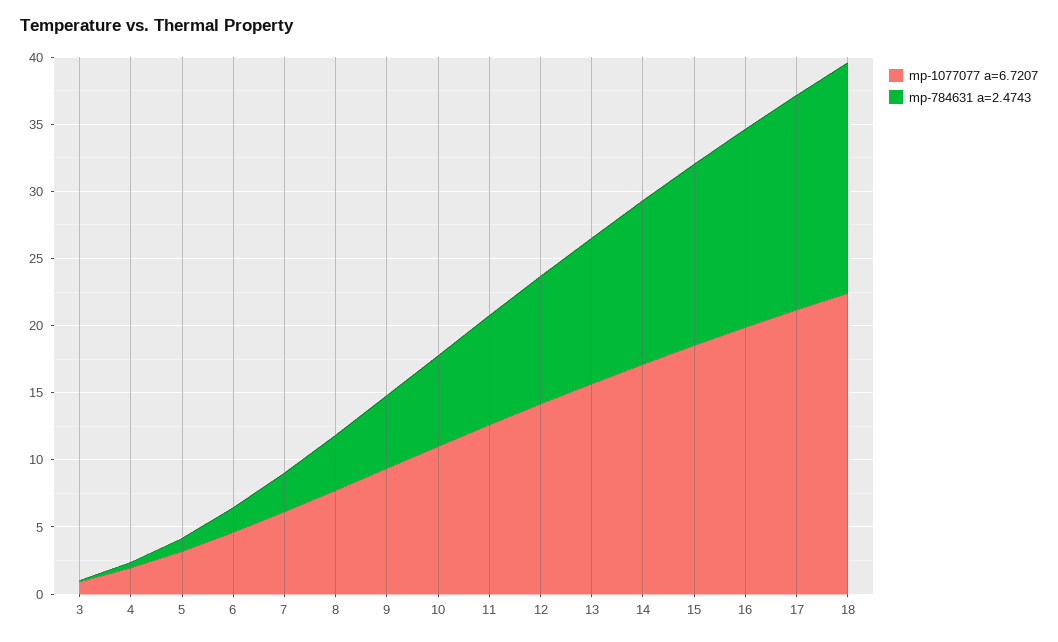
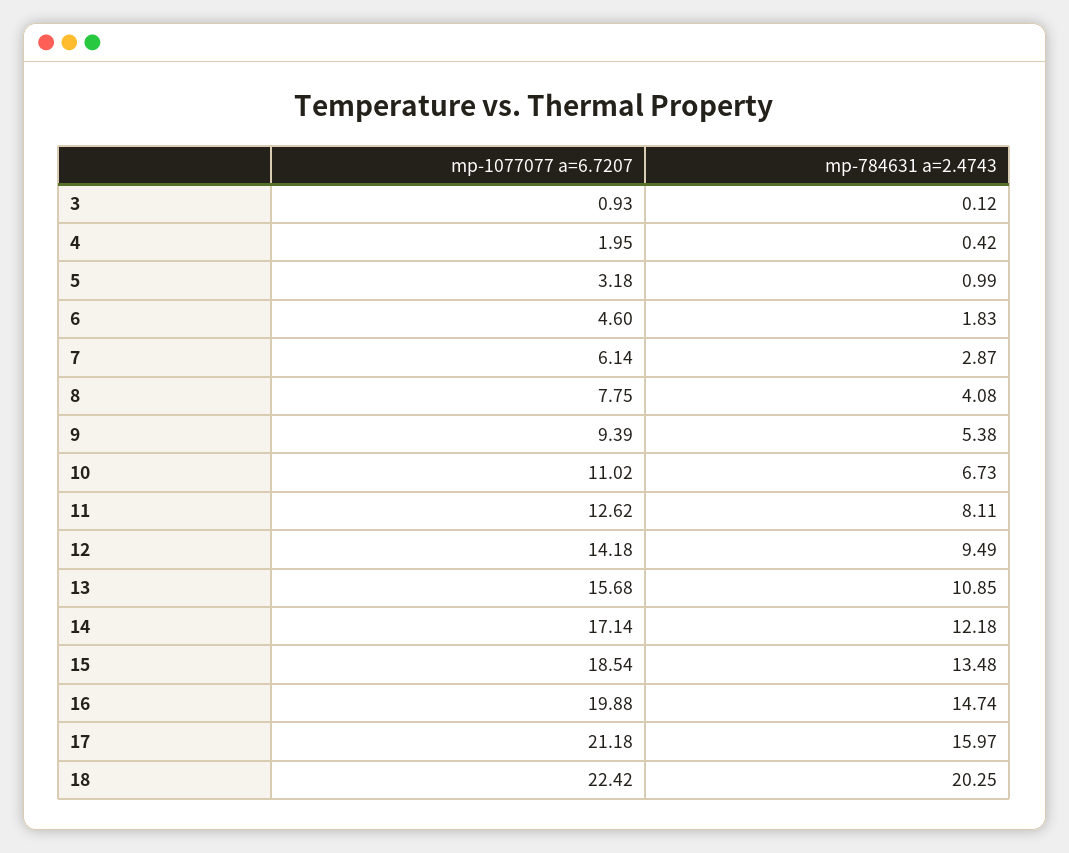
mp-784631 a=2.4743, 18: 17 -> 20.25

